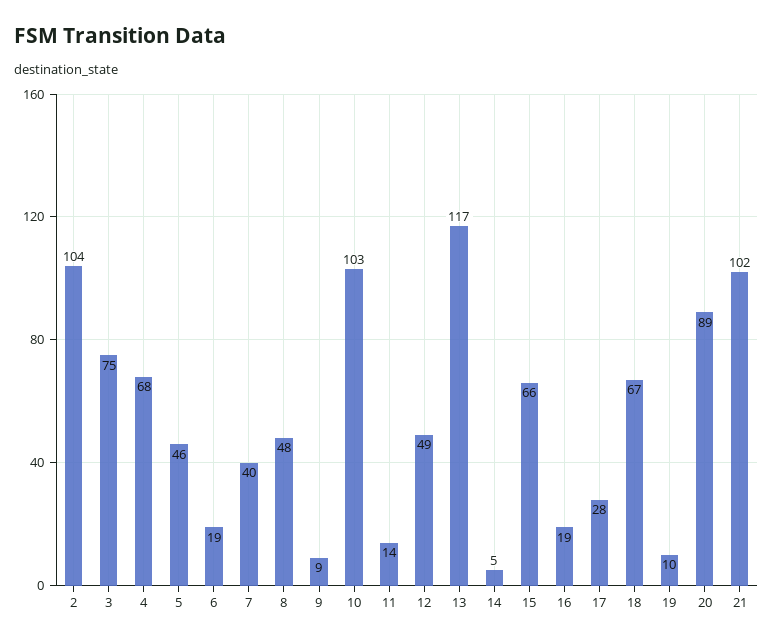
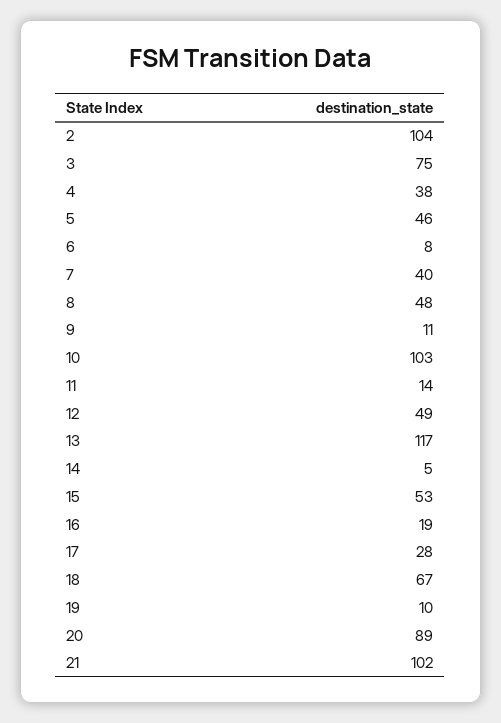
4: 68 -> 38
6: 19 -> 8
9: 9 -> 11
15: 66 -> 53

